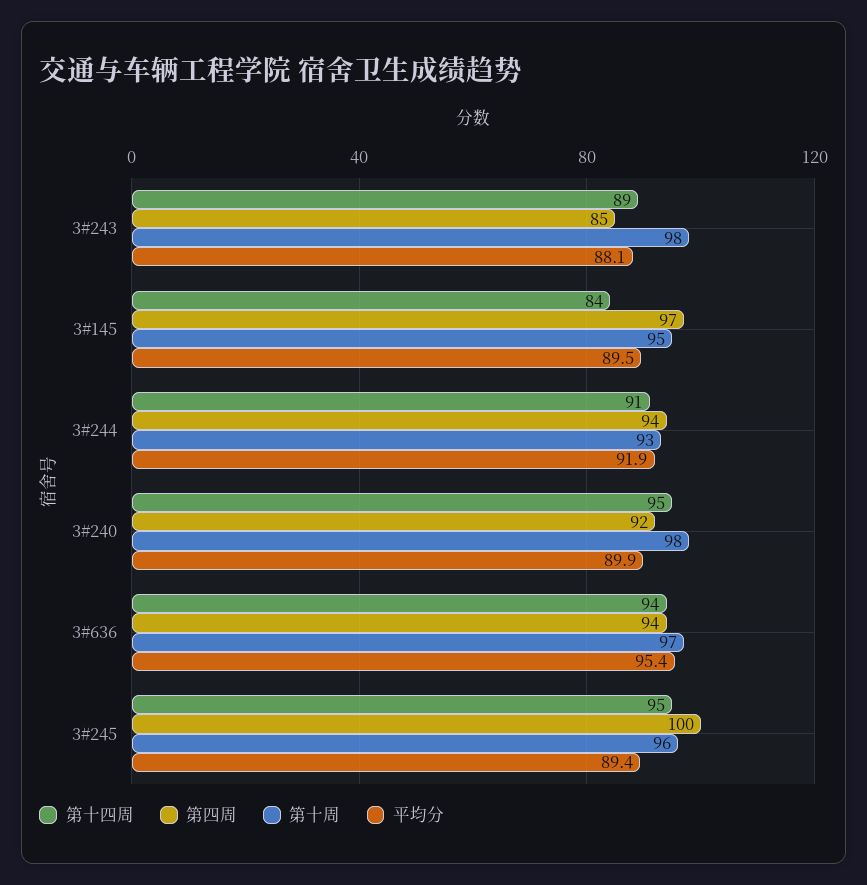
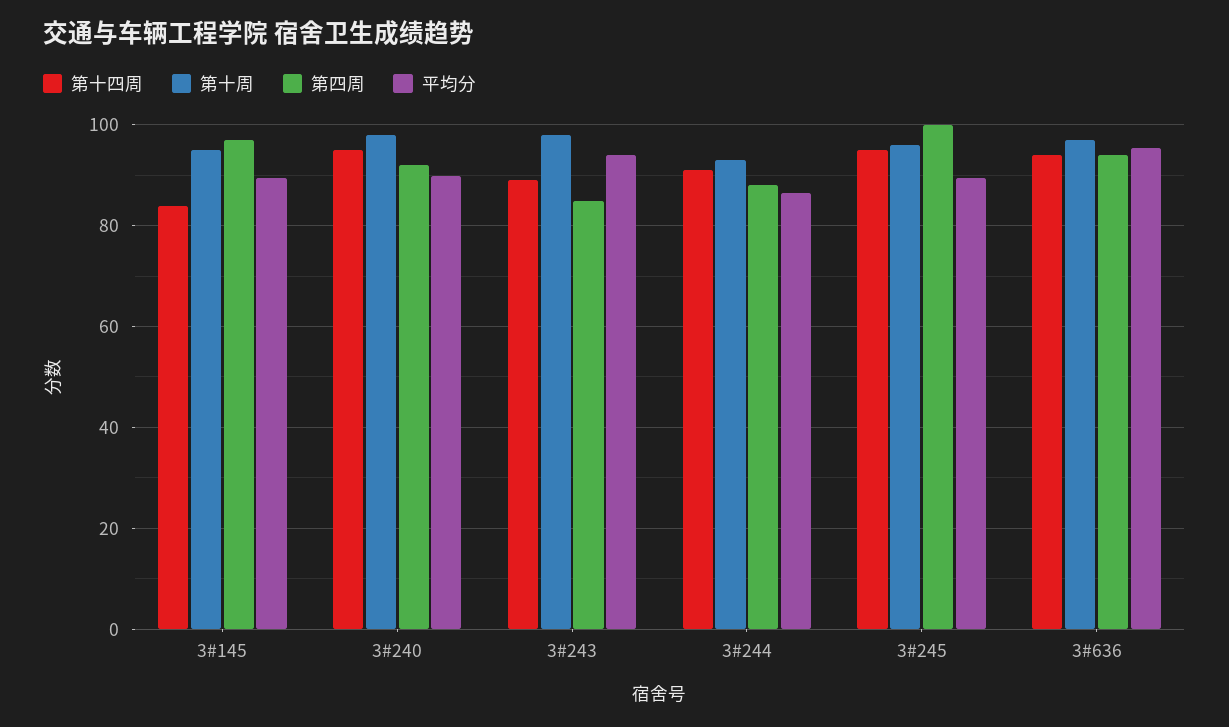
平均分, 3#243: 88.1 -> 94
第四周, 3#244: 94 -> 88
平均分, 3#244: 91.9 -> 86

